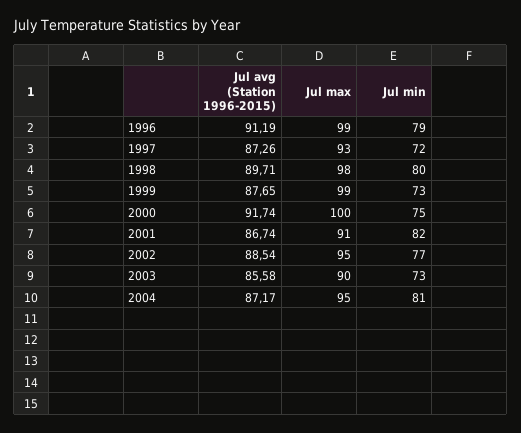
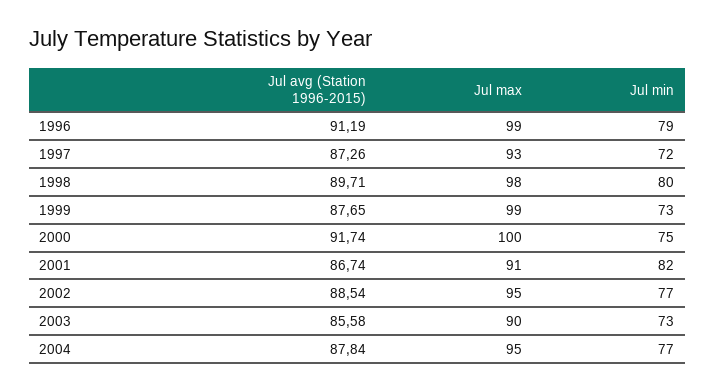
Jul avg (Station 1996-2015), 2004: 87.17 -> 87.84
Jul min, 2004: 81 -> 77

